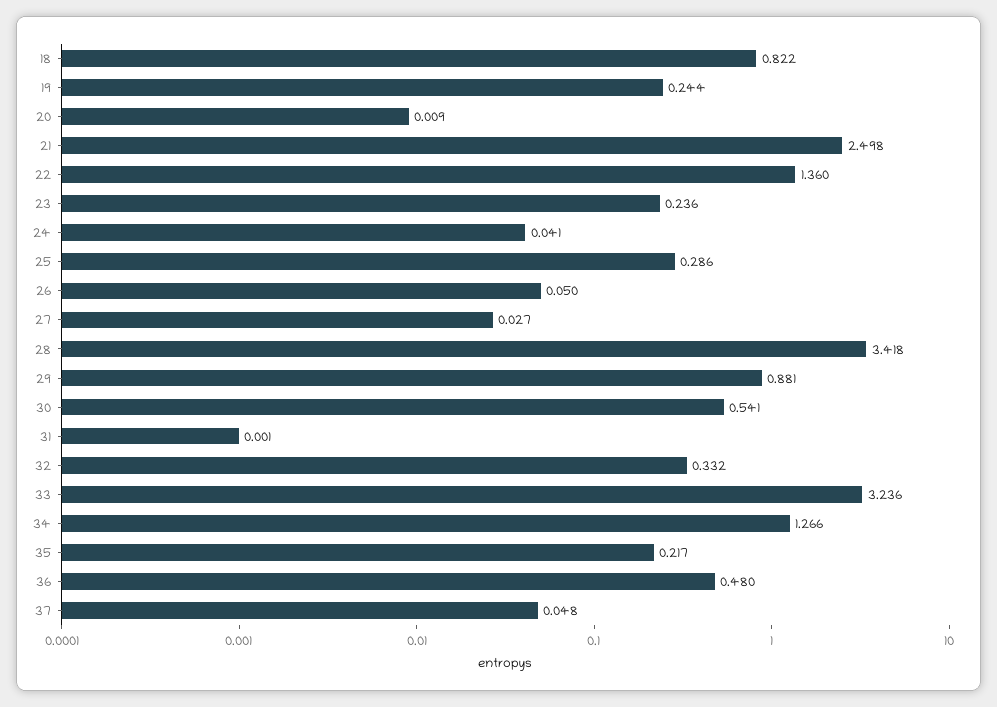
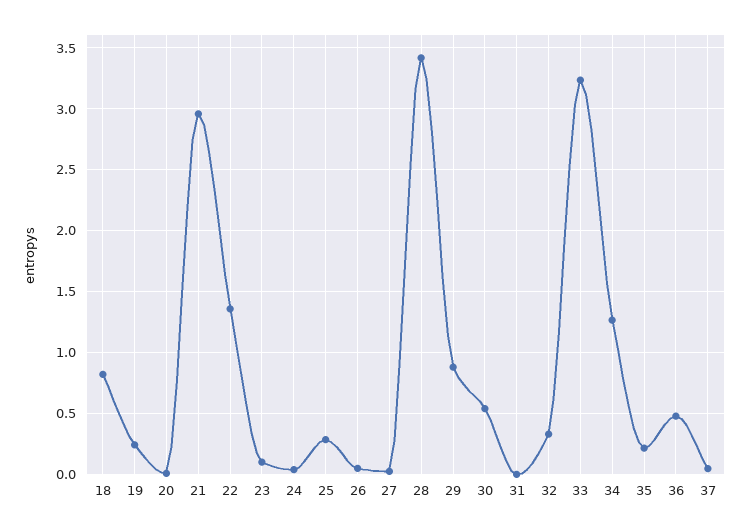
21: 2.498 -> 2.95
23: 0.236 -> 0.1

